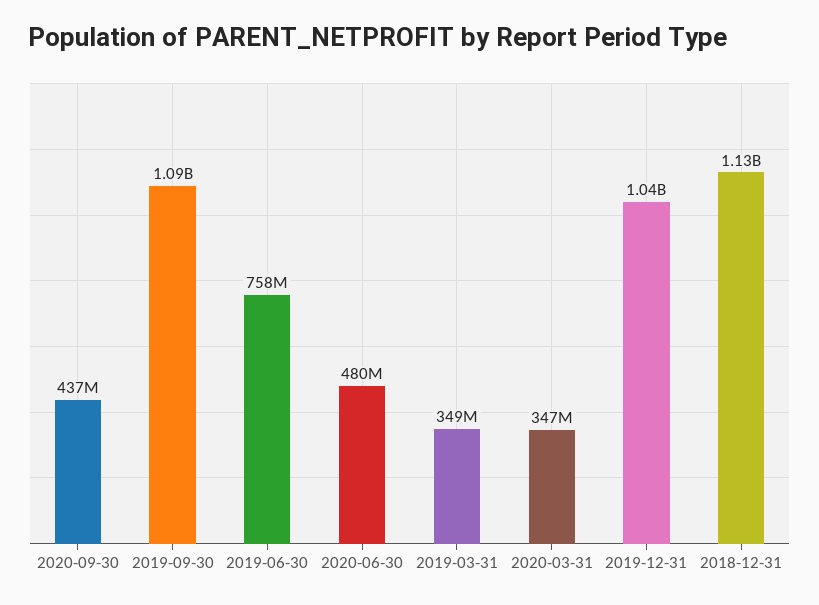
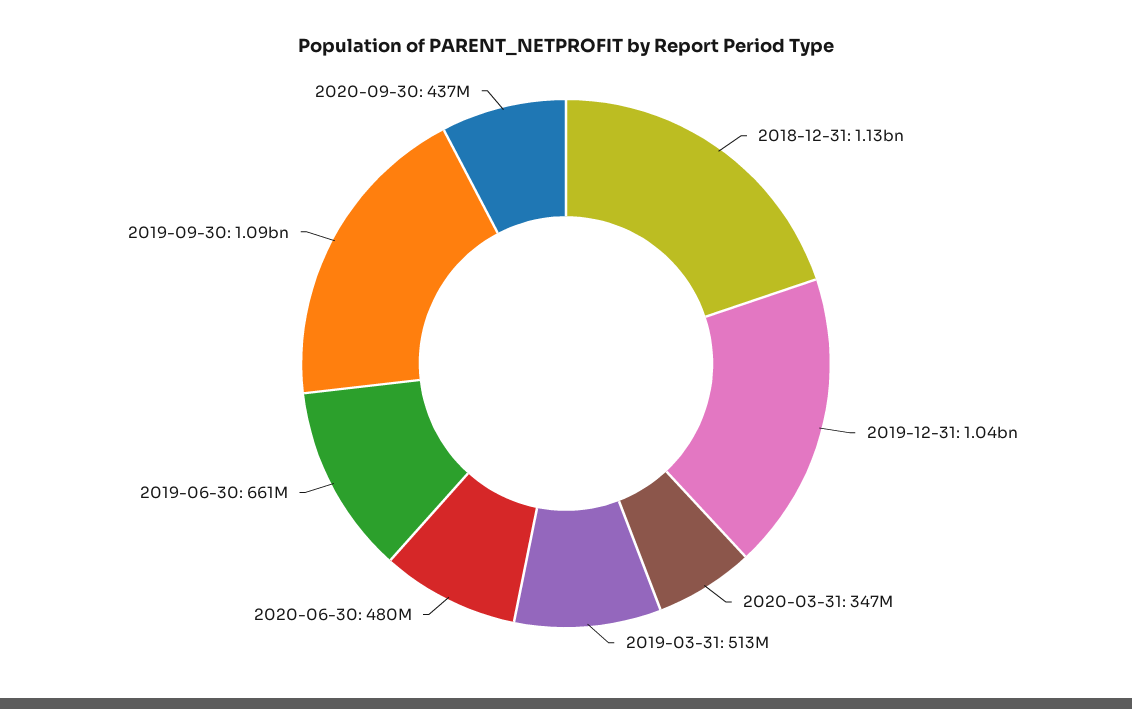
2019-06-30: 758000000 -> 661000000
2019-03-31: 349000000 -> 513000000

